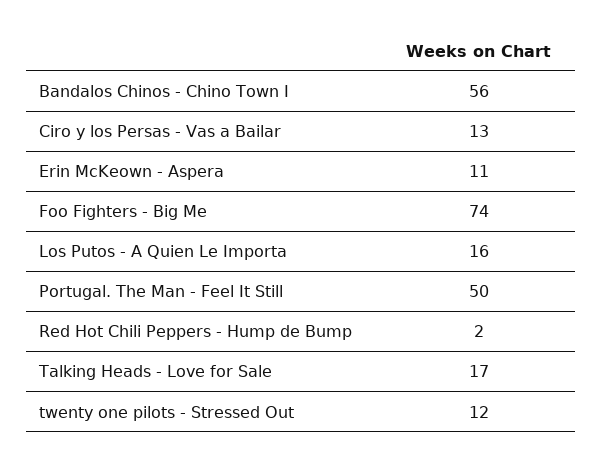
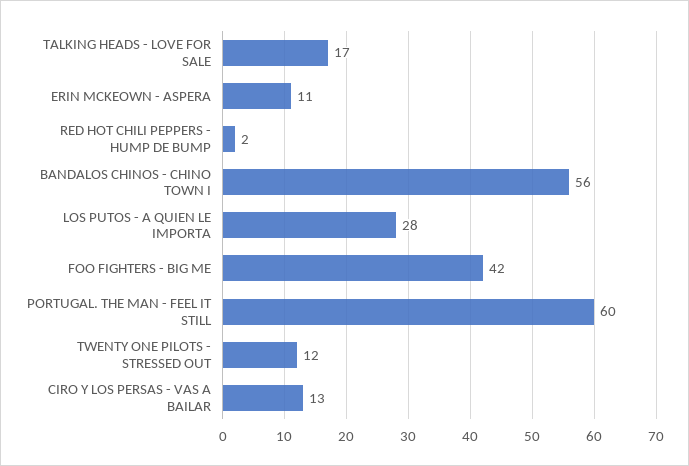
Foo Fighters - Big Me: 74 -> 42
Los Putos - A Quien Le Importa: 16 -> 28
Portugal. The Man - Feel It Still: 50 -> 60

